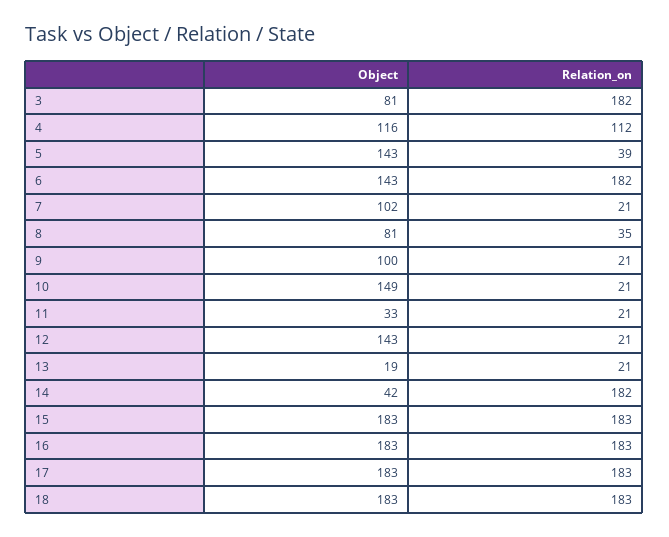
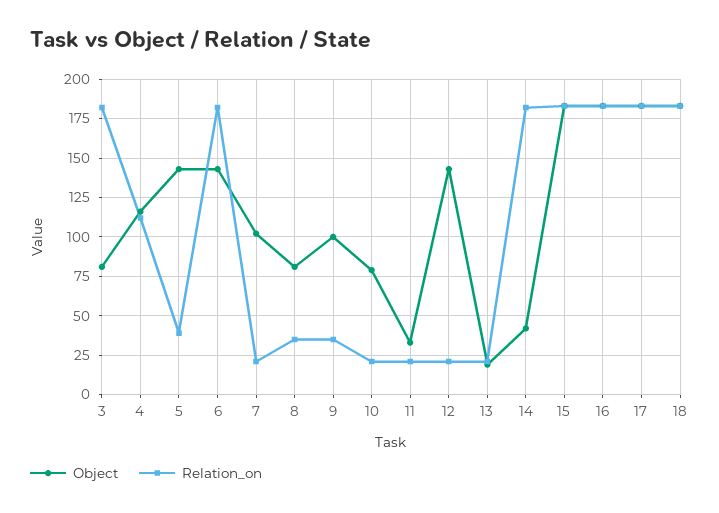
Relation_on, 9: 21 -> 35
Object, 10: 149 -> 80

